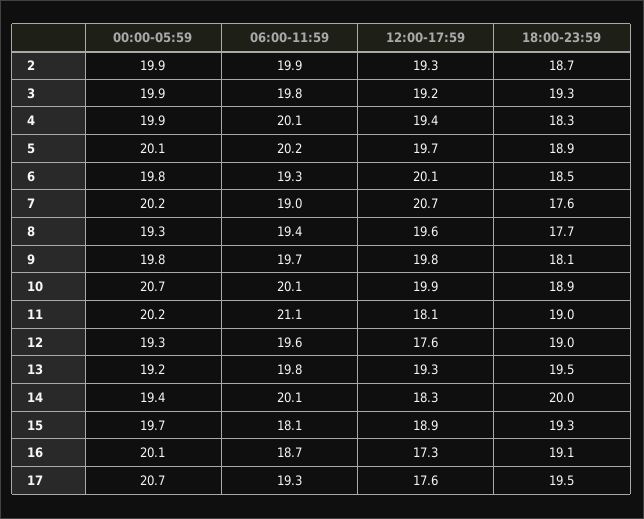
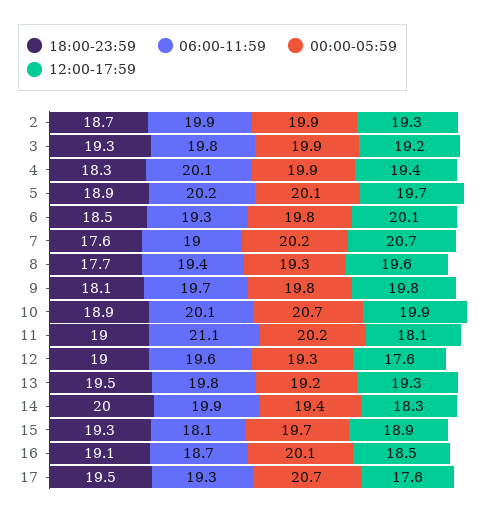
06:00-11:59, 14: 20.1 -> 19.9
12:00-17:59, 16: 17.3 -> 18.5

